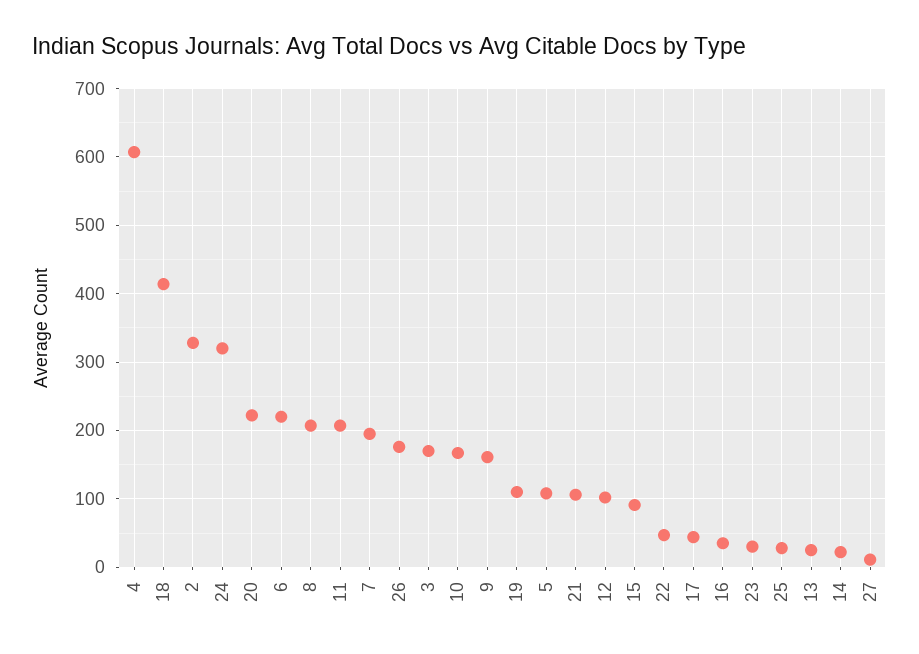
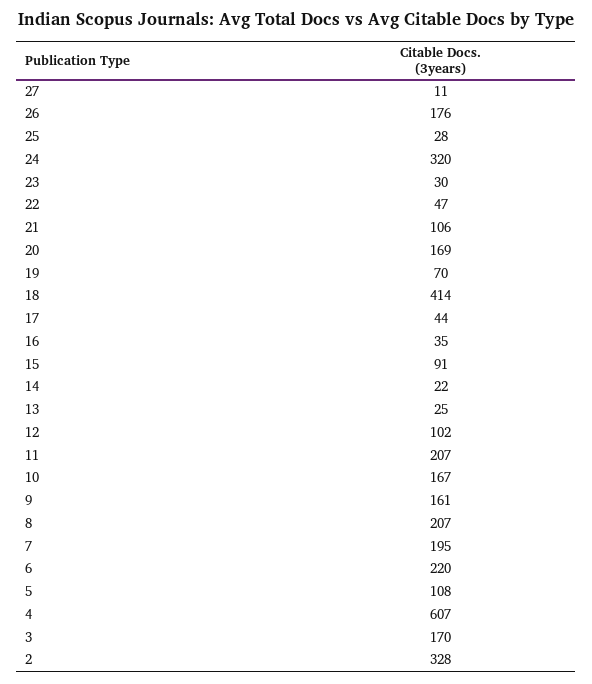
20: 220 -> 169
19: 110 -> 70

